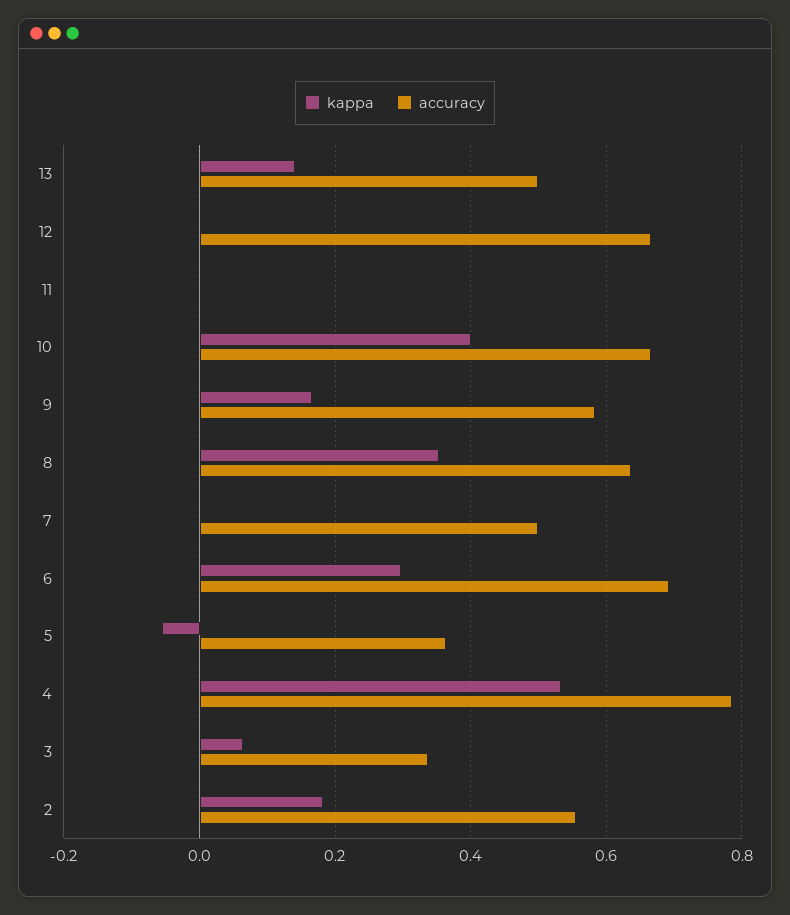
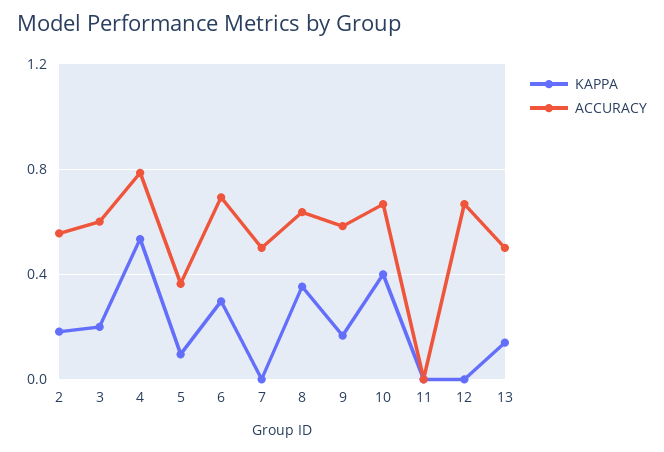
kappa, 5: -0.06 -> 0.1
kappa, 3: 0.06 -> 0.2
accuracy, 3: 0.34 -> 0.6

